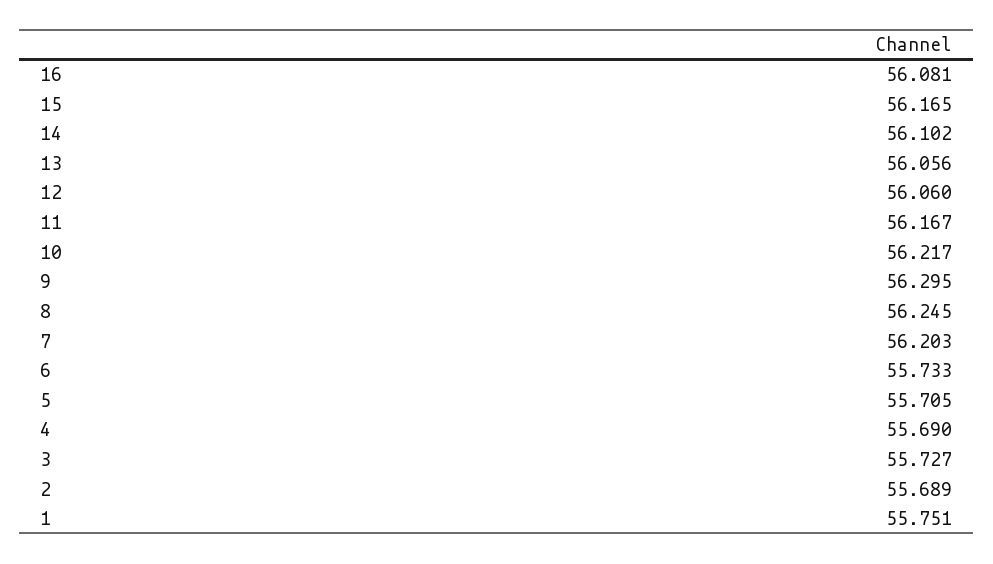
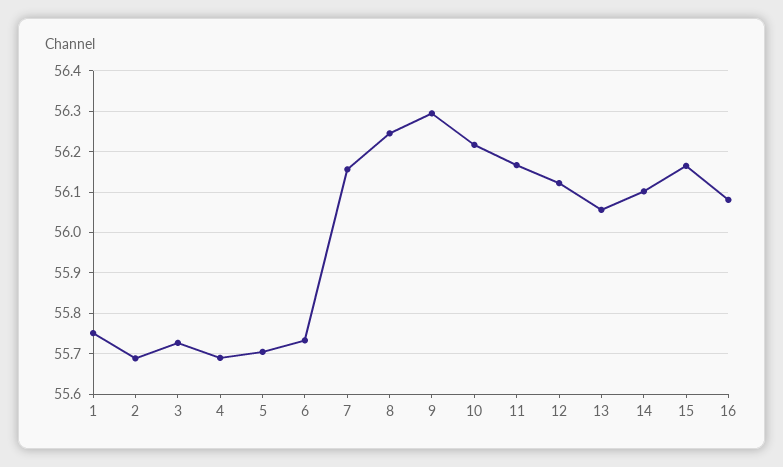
12: 56.06 -> 56.12
7: 56.203 -> 56.16

